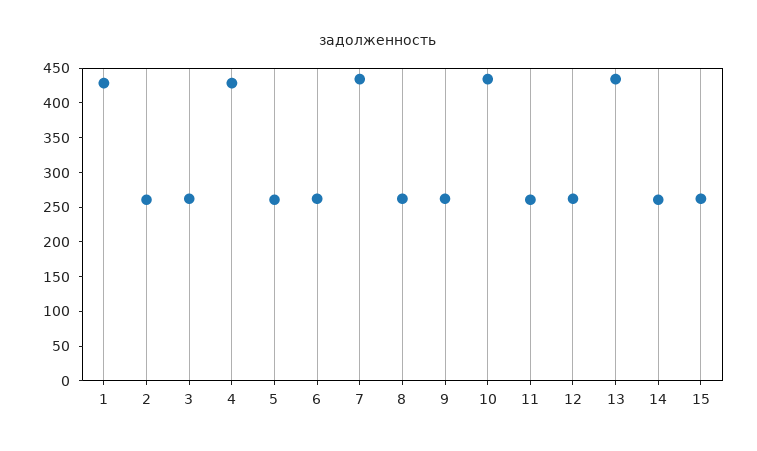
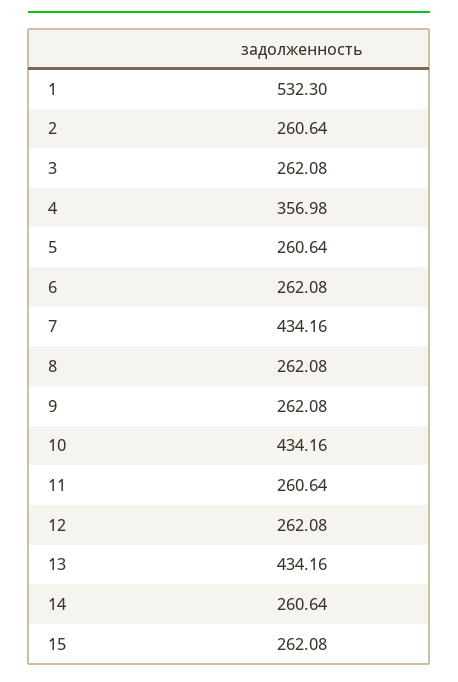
1: 425 -> 532.3
4: 425 -> 356.98

